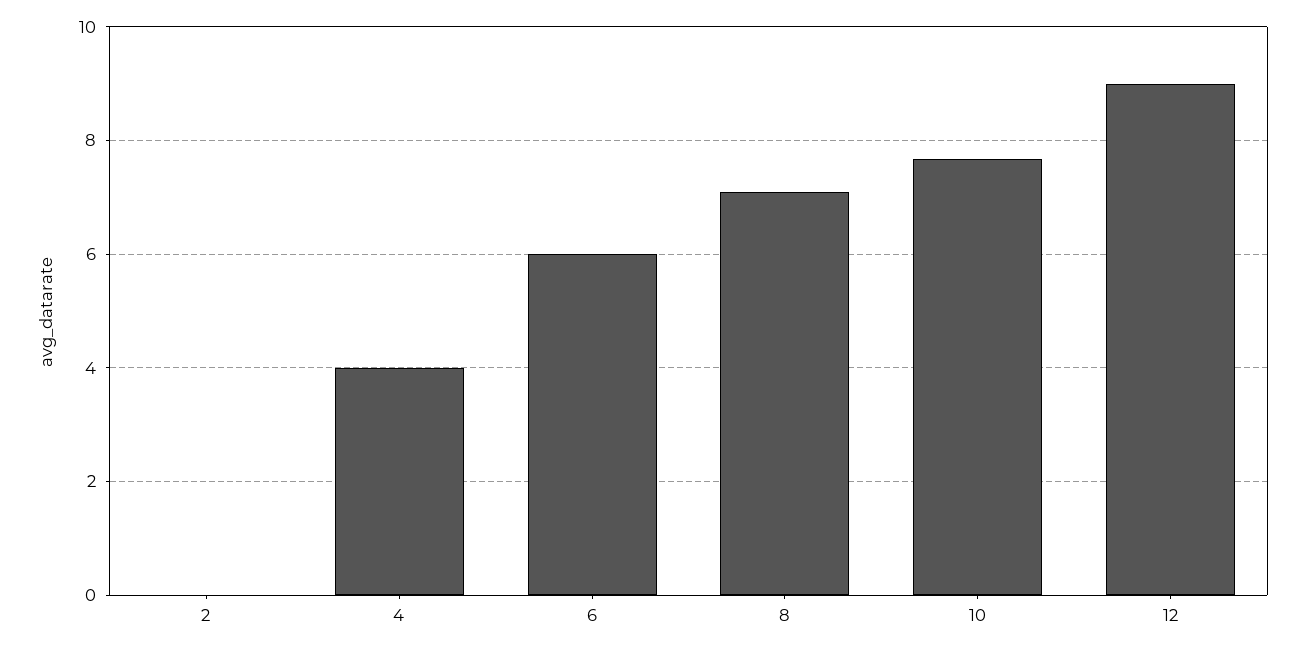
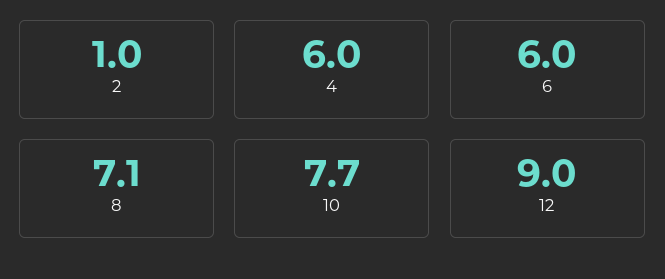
2: 0 -> 1
4: 4 -> 6

